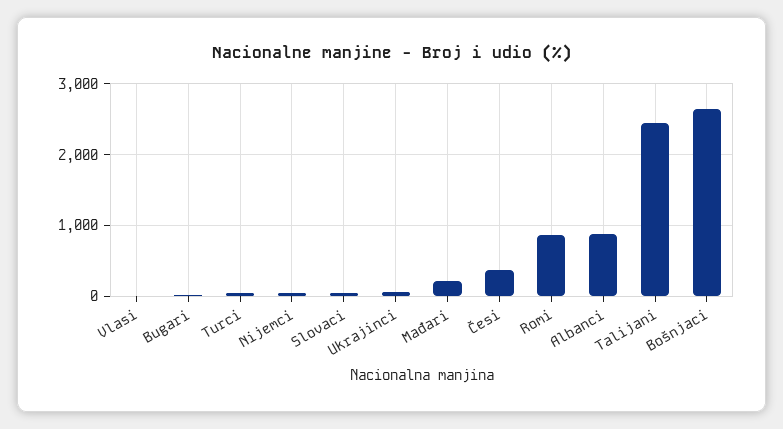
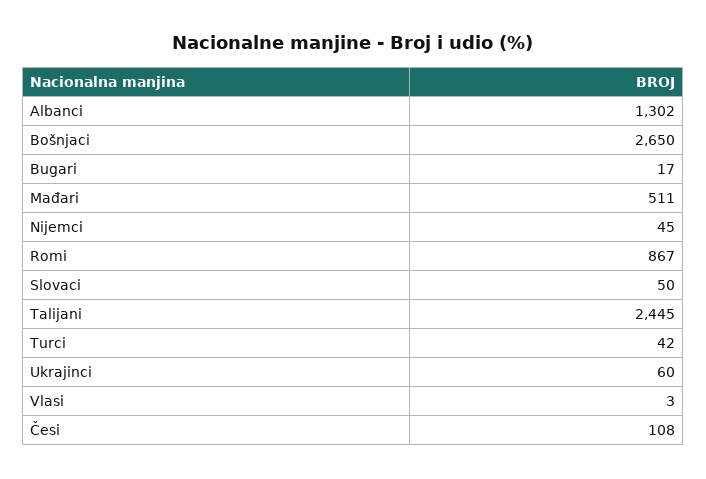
Mađari: 200 -> 511
Česi: 400 -> 108
Albanci: 900 -> 1302

